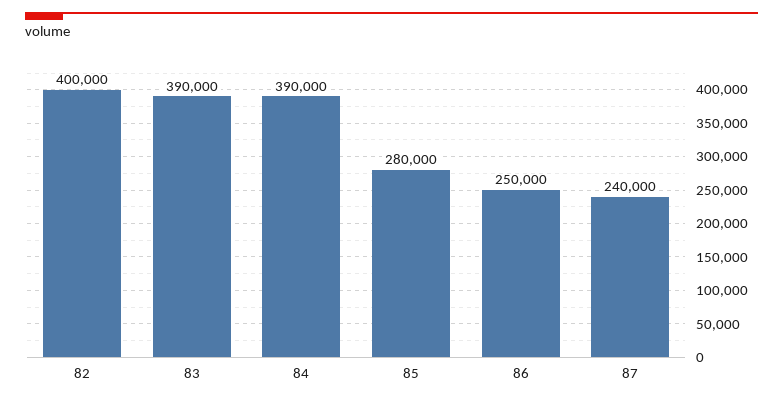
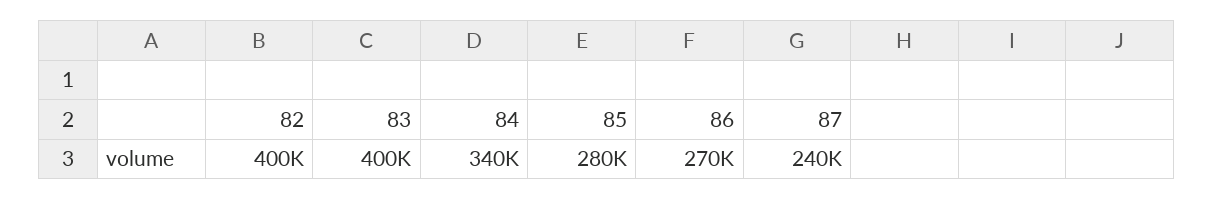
83: 390000 -> 400000
84: 390000 -> 340000
86: 250000 -> 270000

